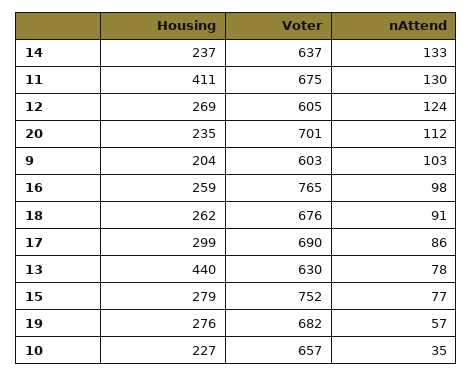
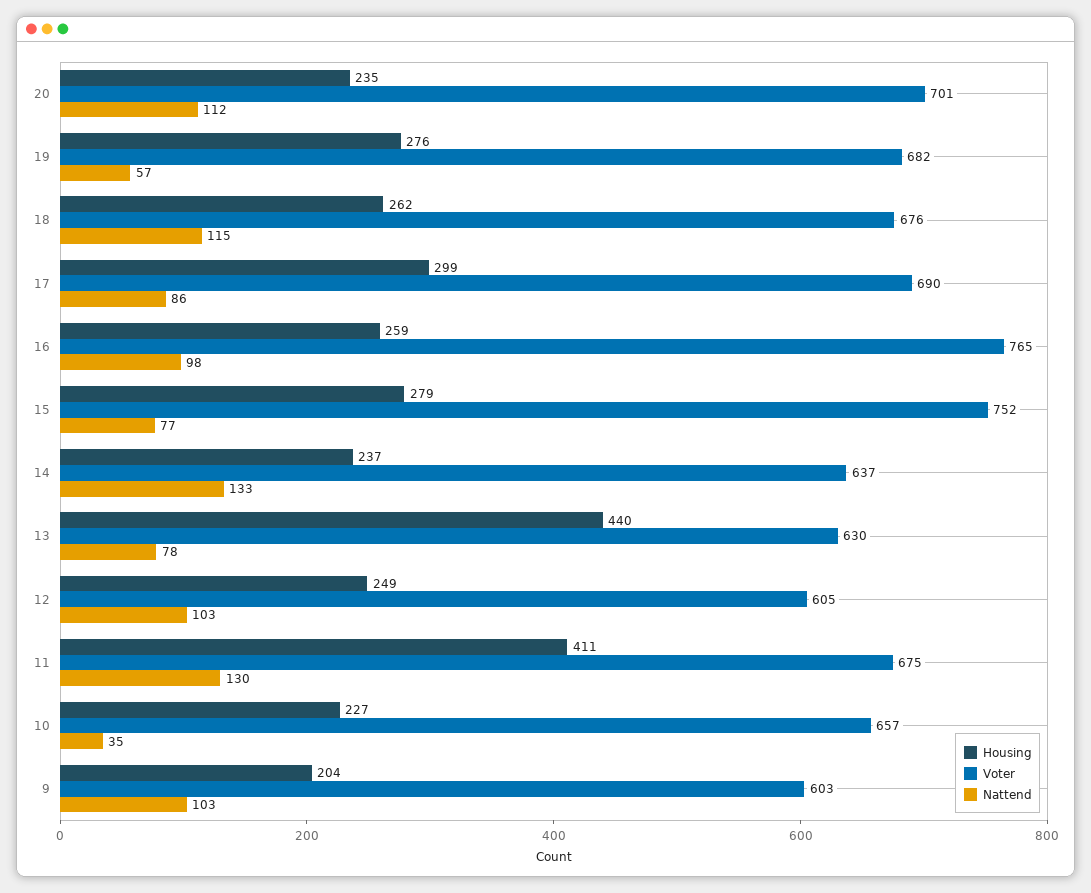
Housing, 12: 269 -> 249
nAttend, 12: 124 -> 103
nAttend, 18: 91 -> 115

